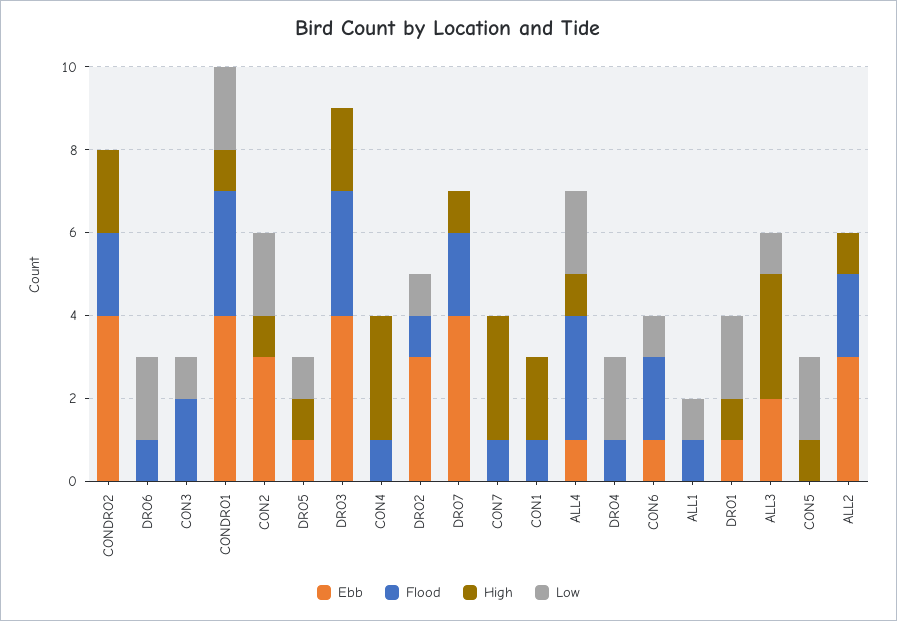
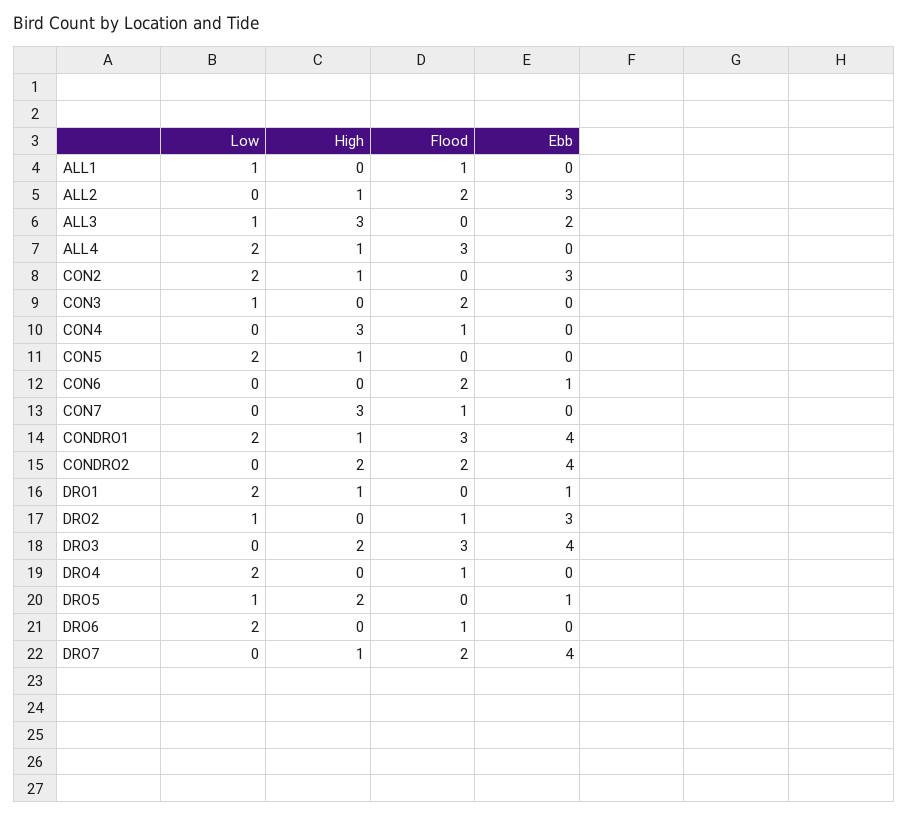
High, DRO5: 1 -> 2
Ebb, CON1: 0 -> none
Flood, CON1: 1 -> none
High, CON1: 2 -> none
Low, CON1: 0 -> none
Ebb, ALL4: 1 -> 0
Low, CON6: 1 -> 0

